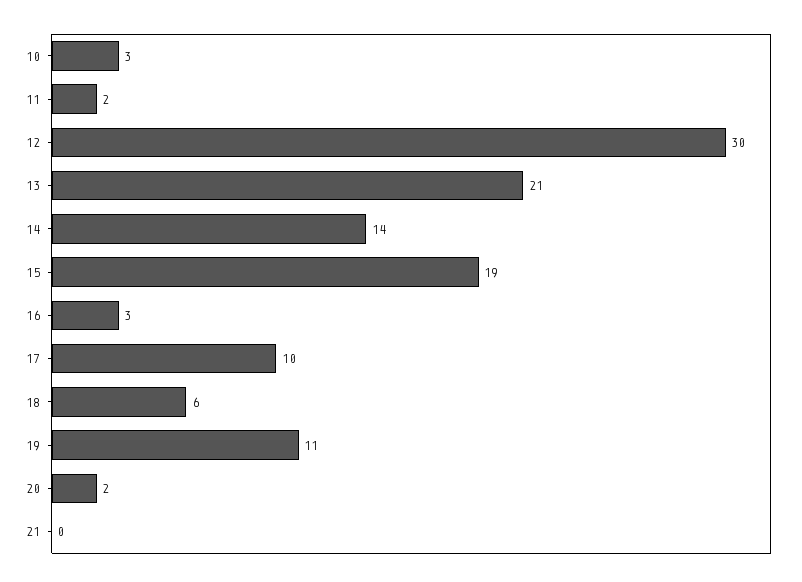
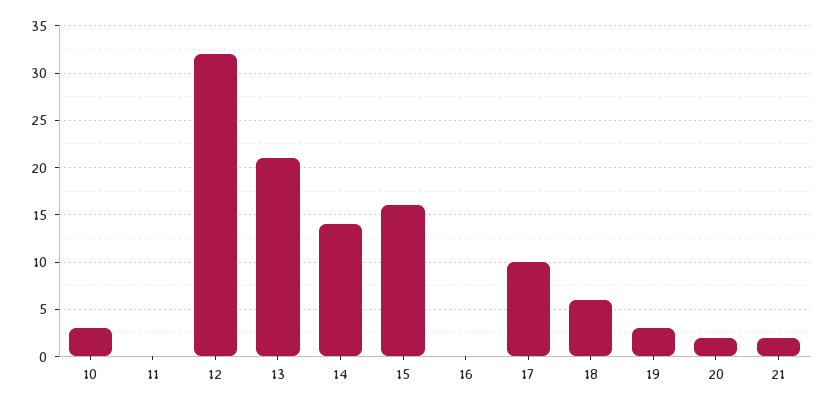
11: 2 -> 0
12: 30 -> 32
15: 19 -> 16
16: 3 -> 0
19: 11 -> 3
21: 0 -> 2

